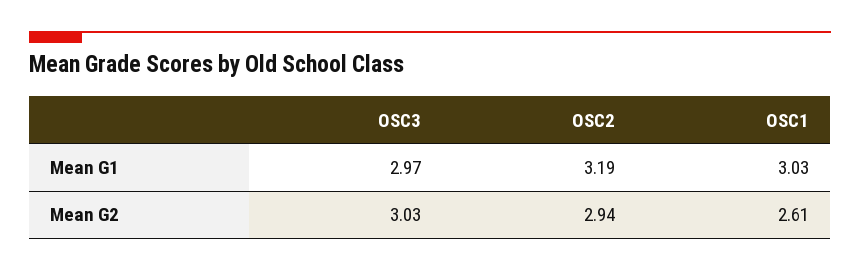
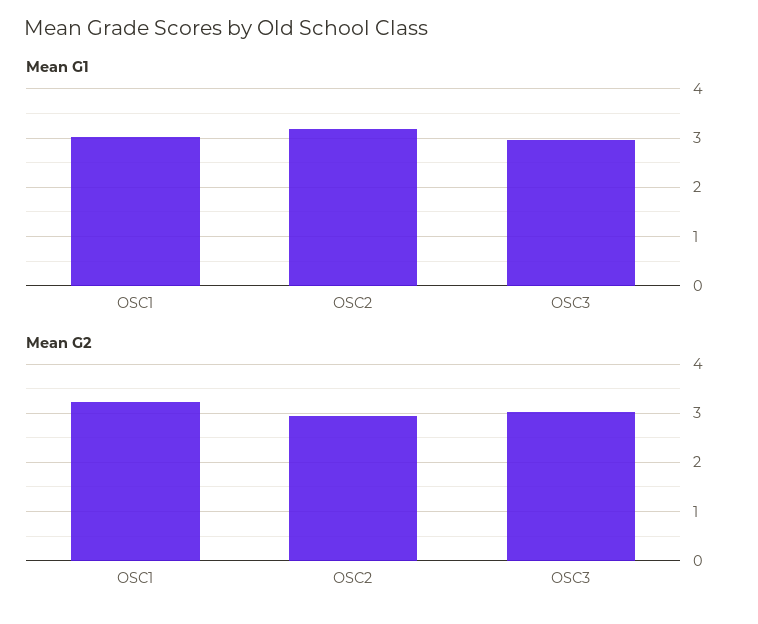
Mean G2, OSC1: 2.61 -> 3.2

